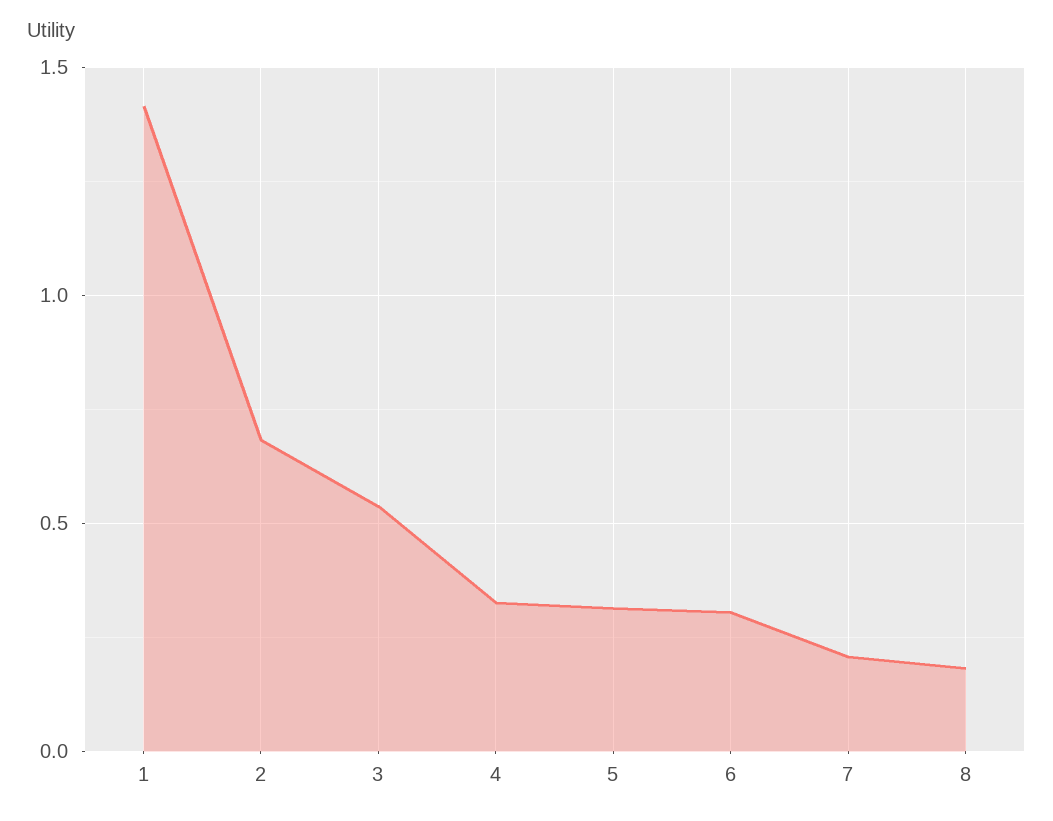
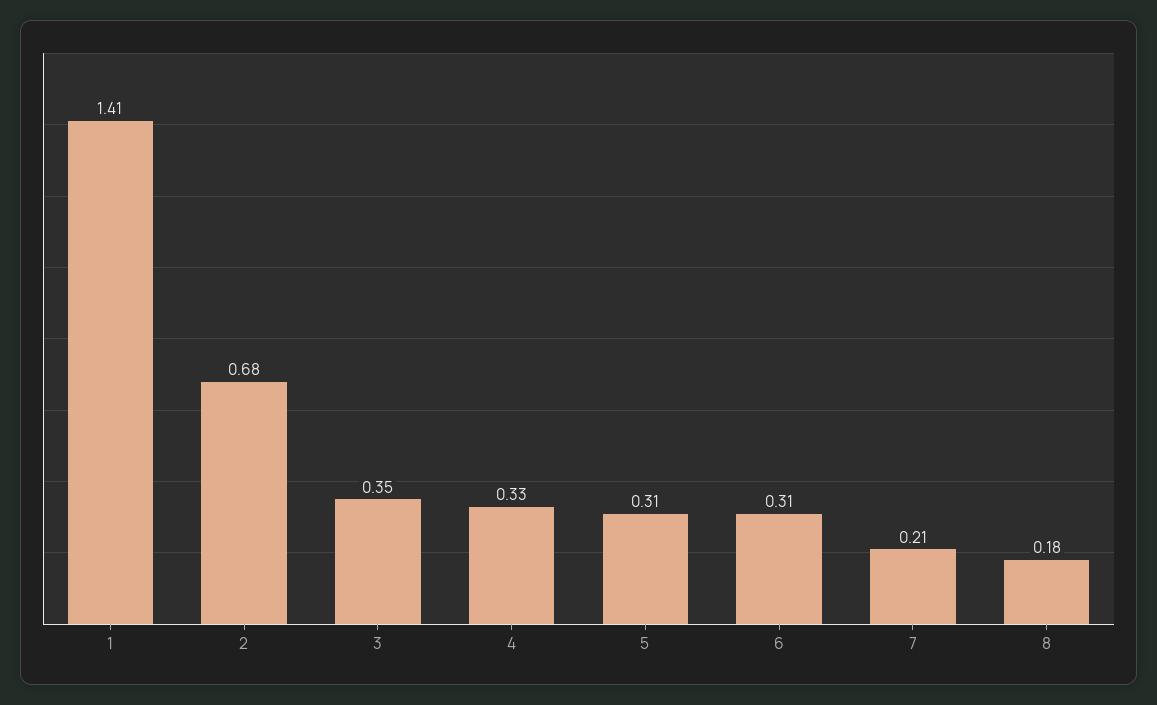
3: 0.55 -> 0.35

